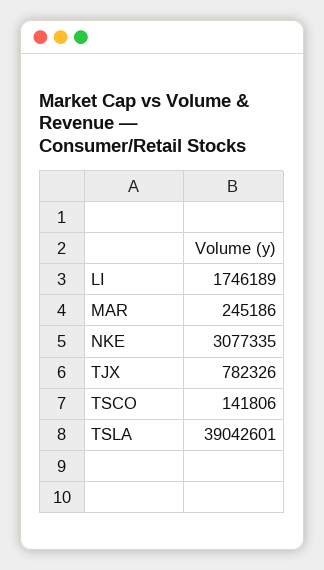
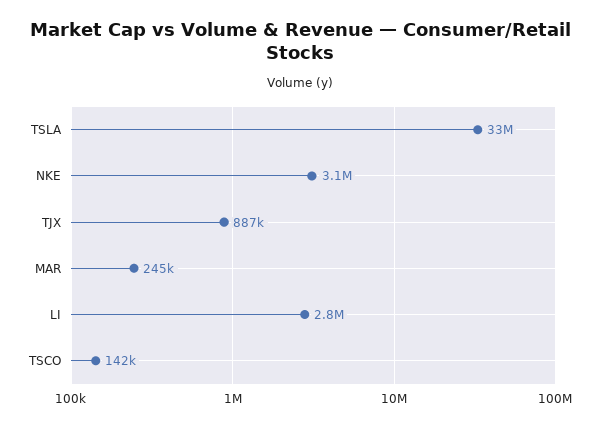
LI: 1746189 -> 2800000
TJX: 782326 -> 887000
TSLA: 39042601 -> 33000000

